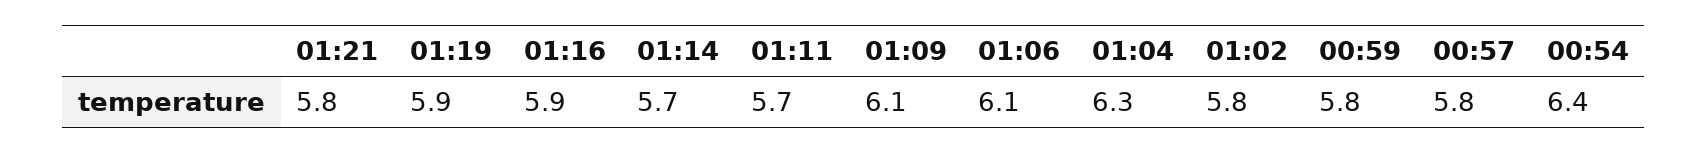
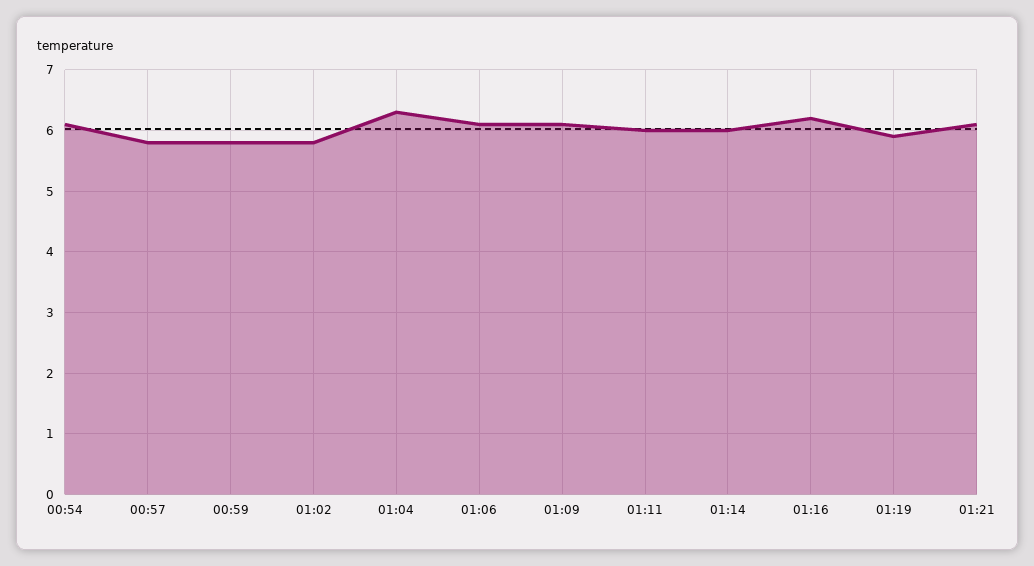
01:21: 5.8 -> 6.1
01:16: 5.9 -> 6.2
01:14: 5.7 -> 6
01:11: 5.7 -> 6
00:54: 6.4 -> 6.1

